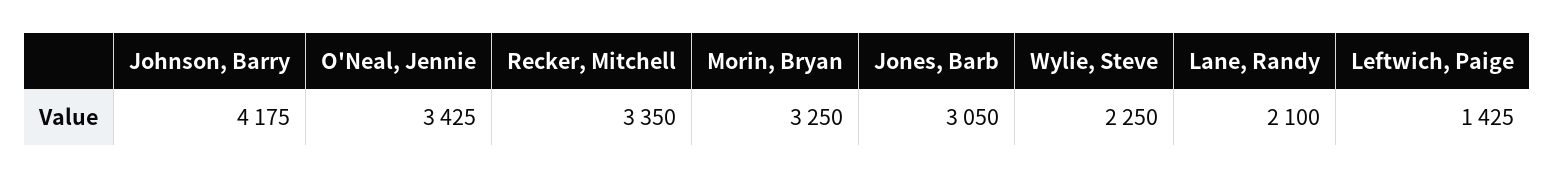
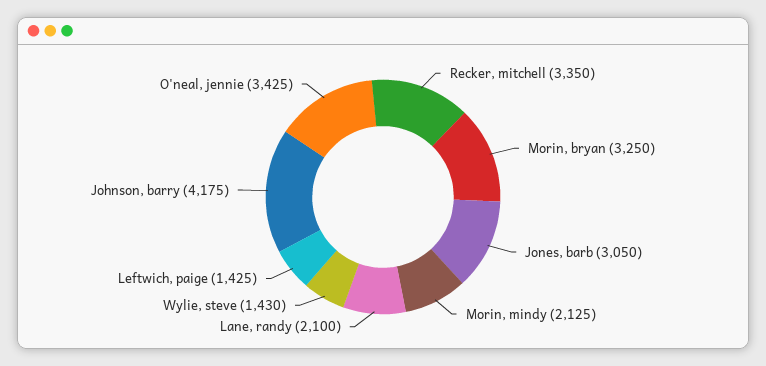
Wylie, Steve: 2250 -> 1430
Morin, mindy: none -> 2125

